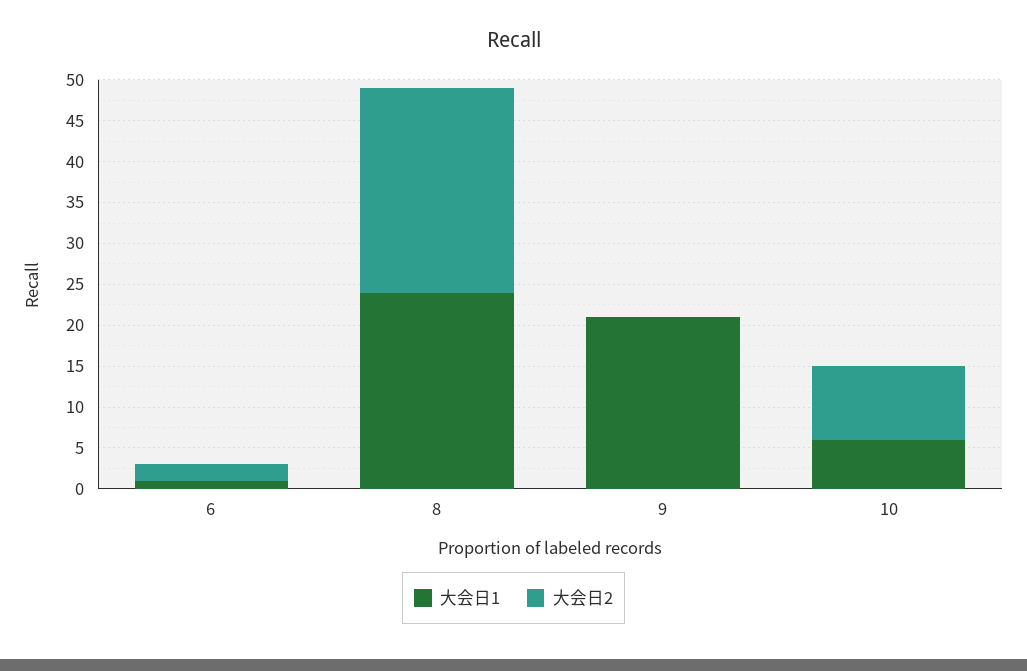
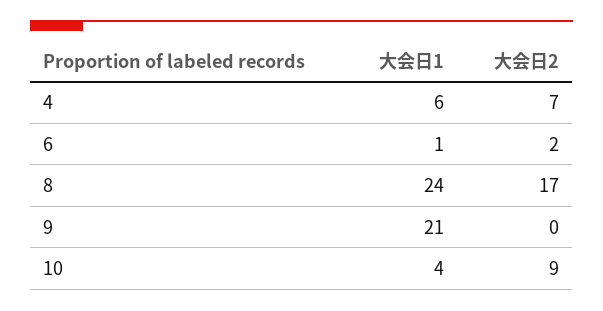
大会日2, 8: 25 -> 17
大会日1, 10: 6 -> 4
大会日1, 4: none -> 6
大会日2, 4: none -> 7

